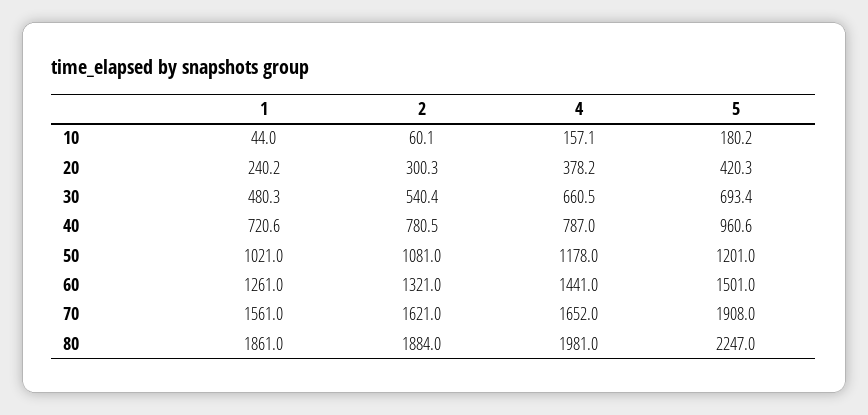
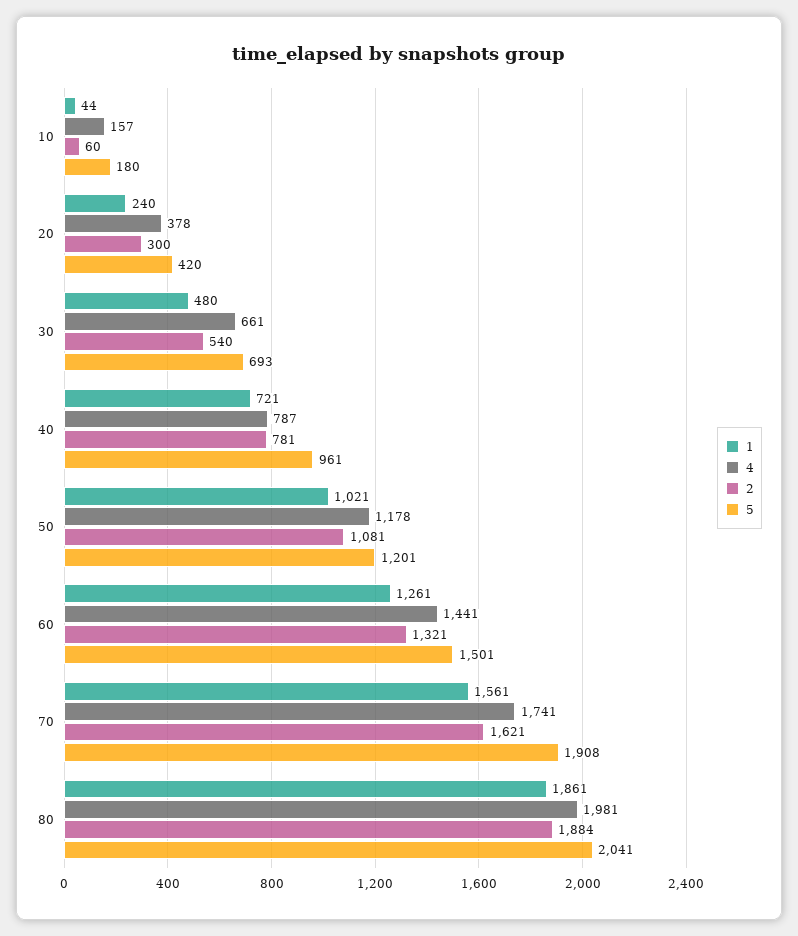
4, 70: 1652 -> 1741
5, 80: 2247 -> 2041

